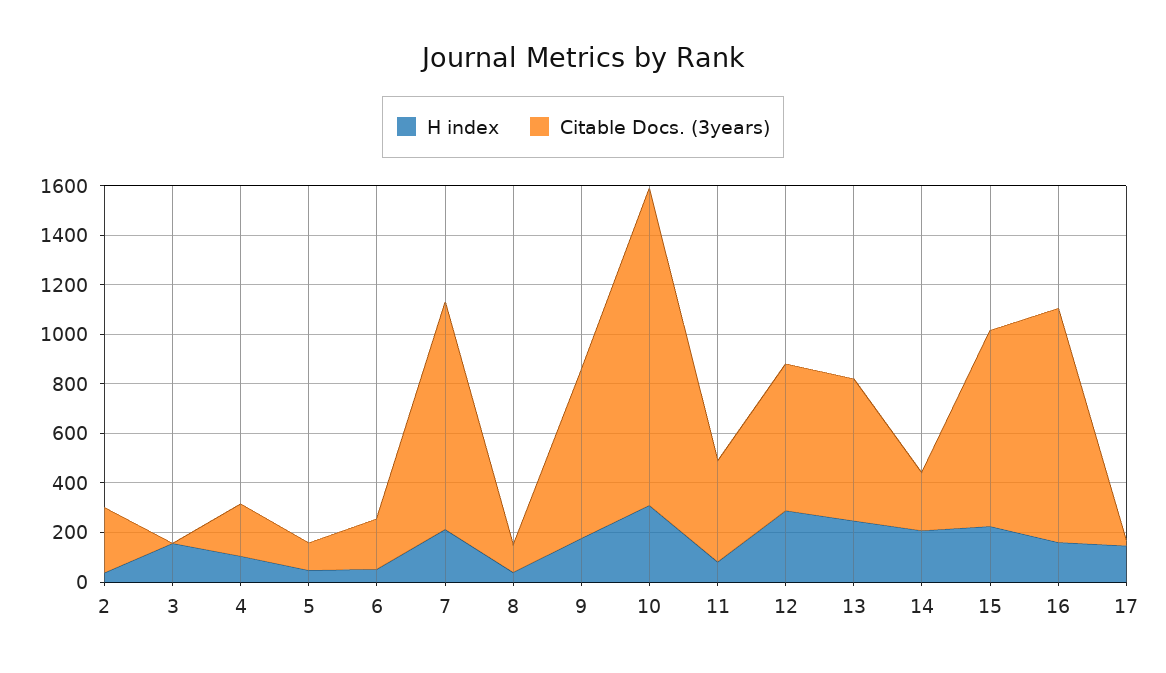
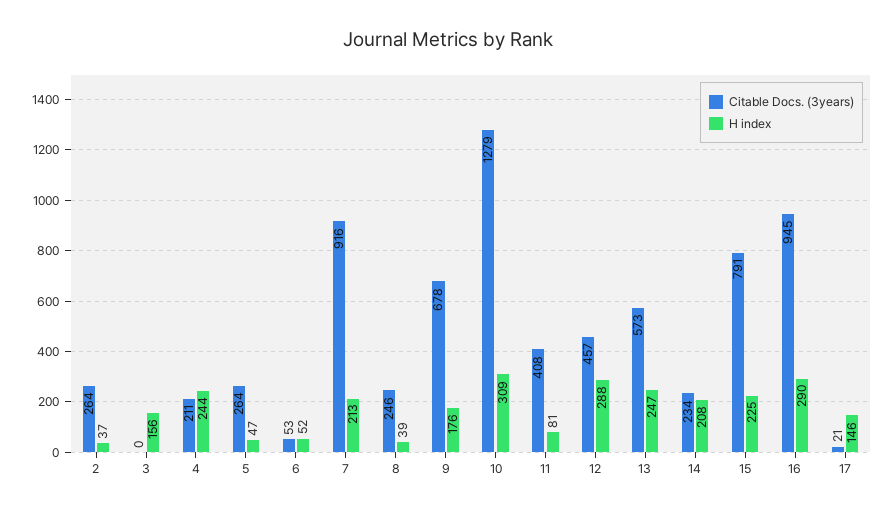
H index, 4: 100 -> 244
Citable Docs. (3years), 5: 100 -> 264
Citable Docs. (3years), 6: 200 -> 53
Citable Docs. (3years), 8: 100 -> 246
Citable Docs. (3years), 12: 600 -> 457
H index, 16: 150 -> 290

